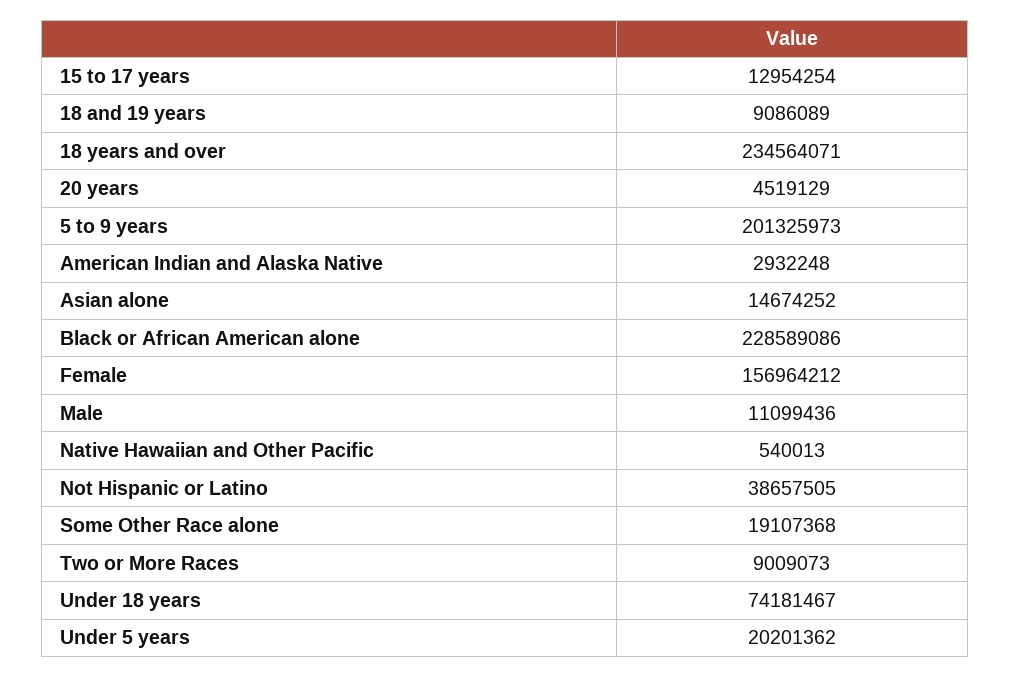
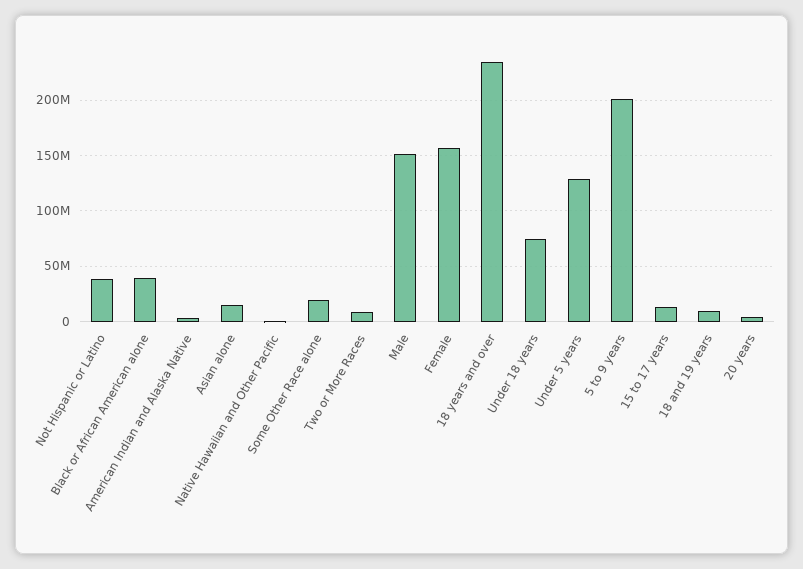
Black or African American alone: 228589086 -> 40000000
Male: 11099436 -> 150000000
Under 5 years: 20201362 -> 130000000

